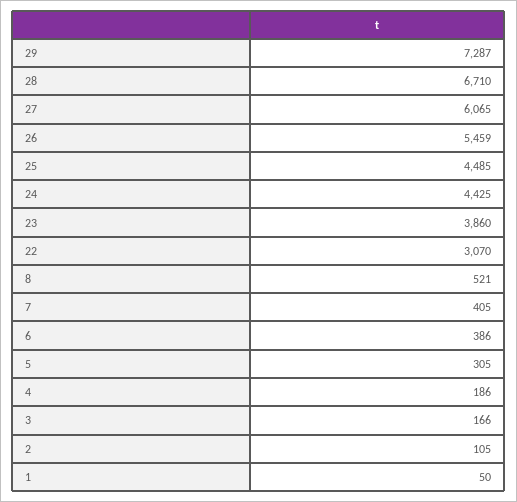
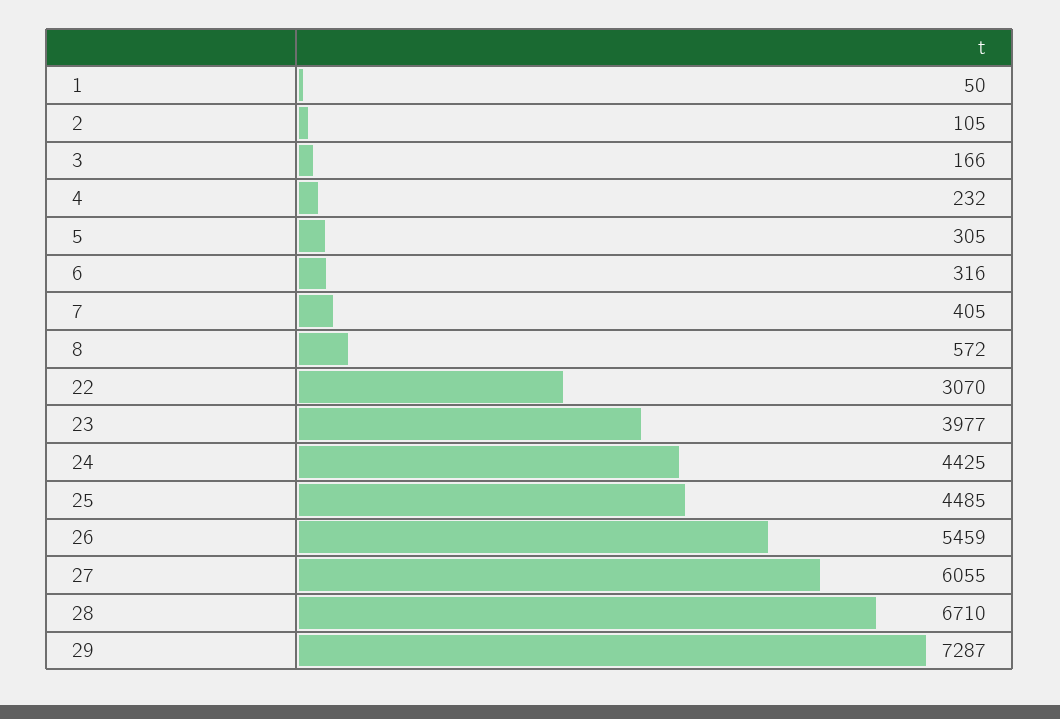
27: 6065 -> 6055
23: 3860 -> 3977
8: 521 -> 572
6: 386 -> 316
4: 186 -> 232

